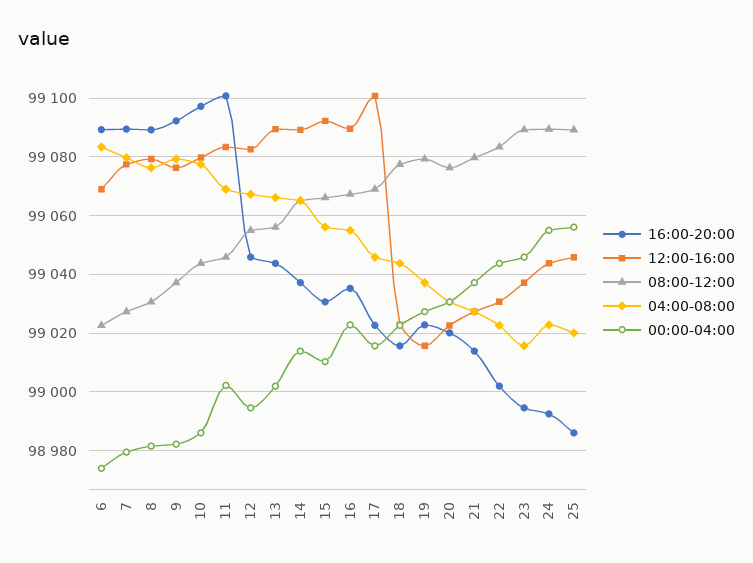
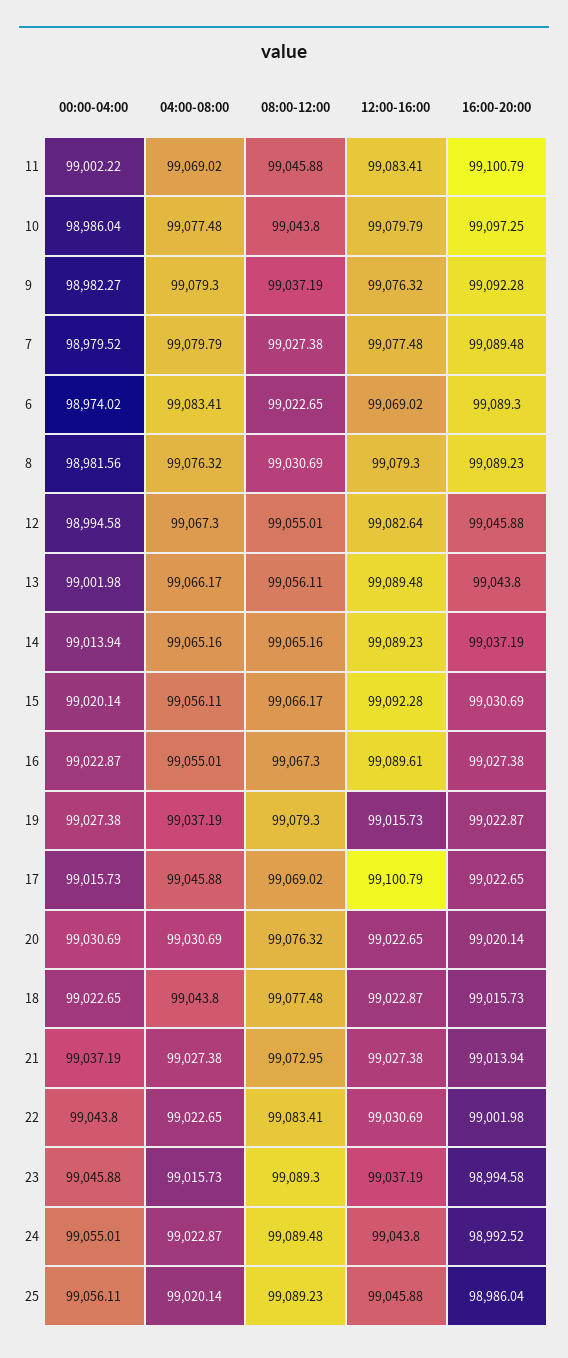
00:00-04:00, 15: 99010 -> 99020.14
16:00-20:00, 16: 99035 -> 99027.38
08:00-12:00, 21: 99080 -> 99072.95

